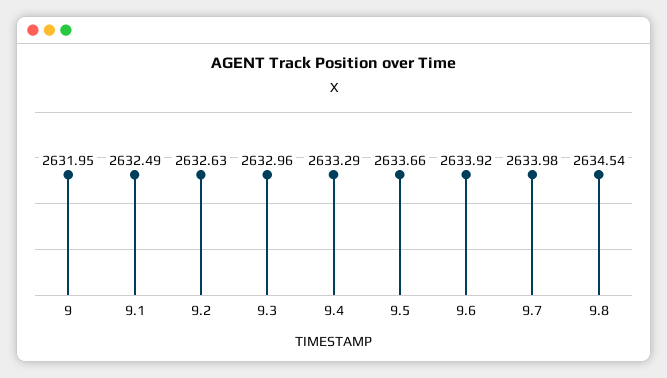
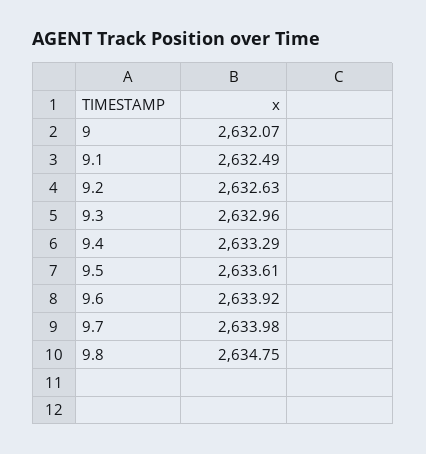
9: 2631.95 -> 2632.07
9.5: 2633.66 -> 2633.61
9.8: 2634.54 -> 2634.75

